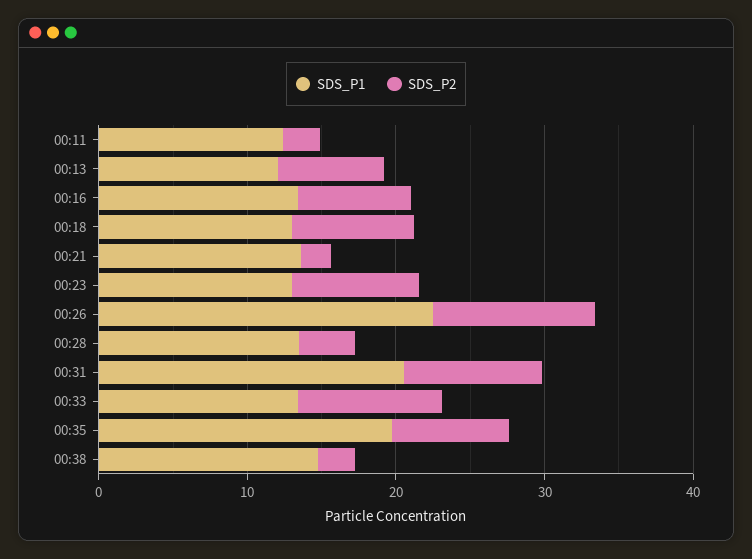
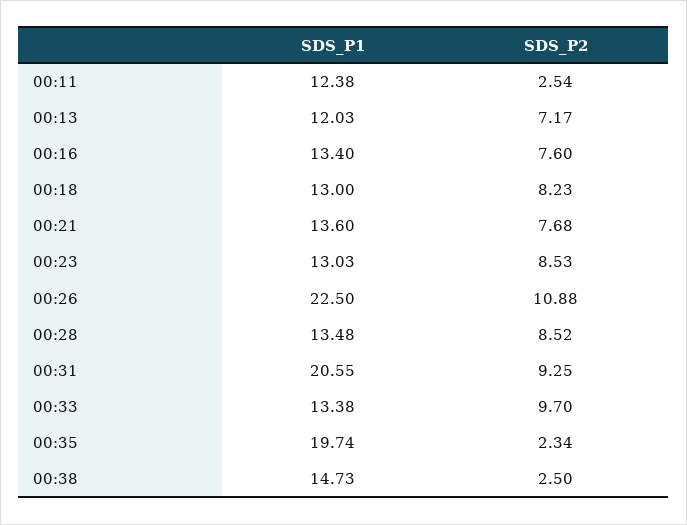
SDS_P2, 00:21: 2 -> 7.68
SDS_P2, 00:28: 4 -> 8.52
SDS_P2, 00:35: 8 -> 2.34

